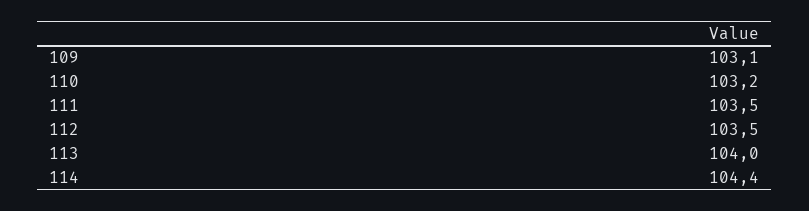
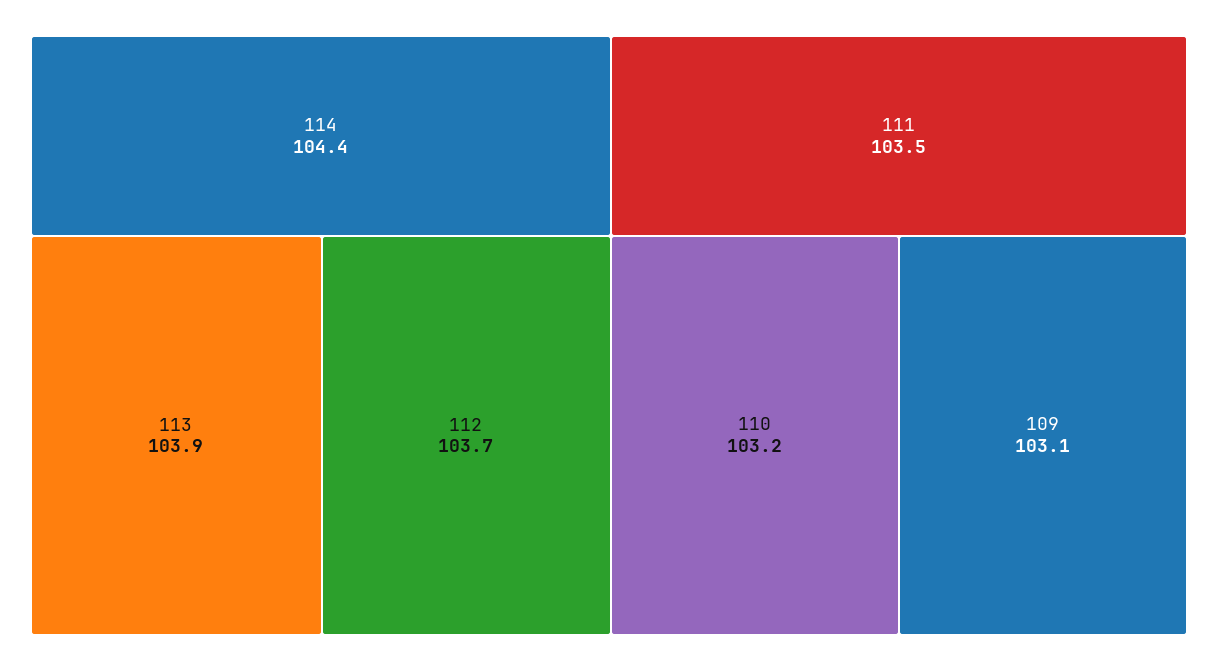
112: 103.5 -> 103.7
113: 104 -> 103.9

